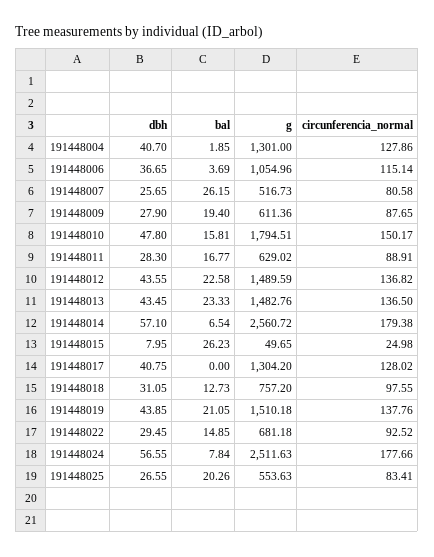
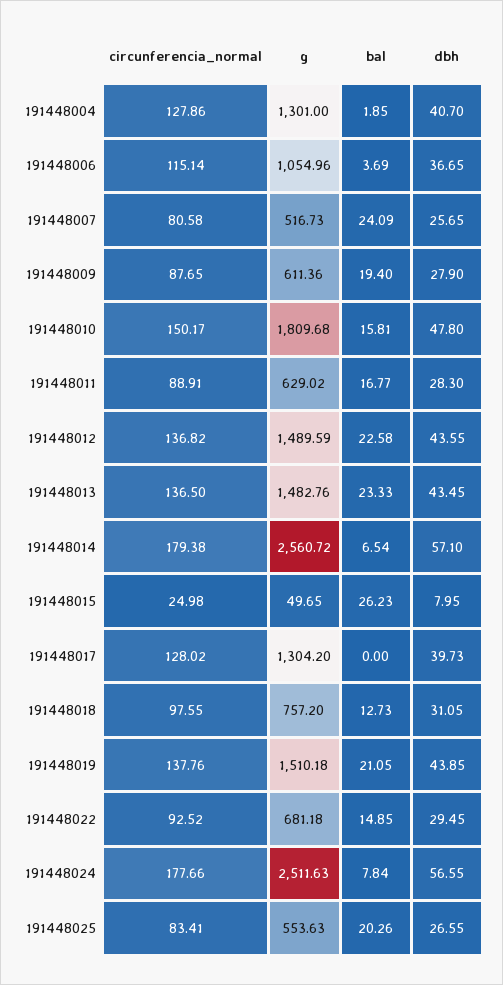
bal, 191448007: 26.15 -> 24.09
g, 191448010: 1794.51 -> 1809.68
dbh, 191448017: 40.75 -> 39.73

